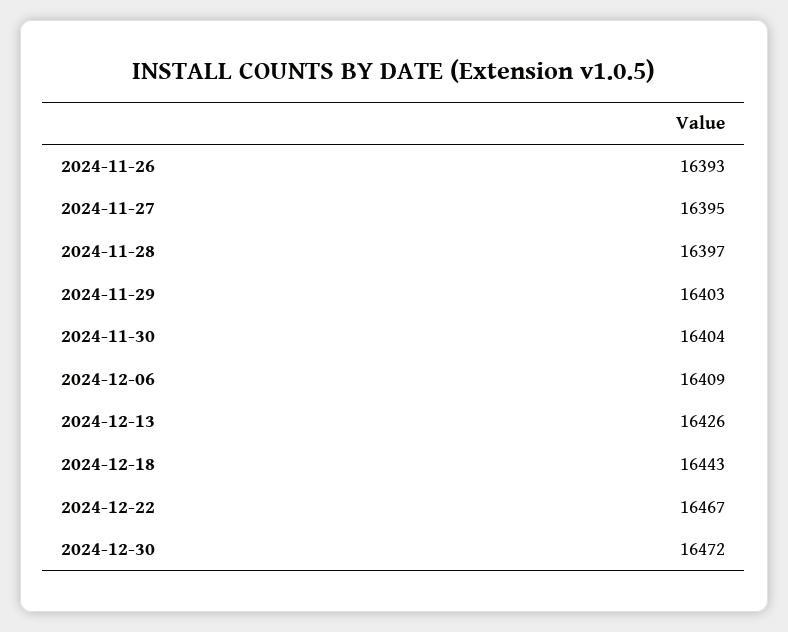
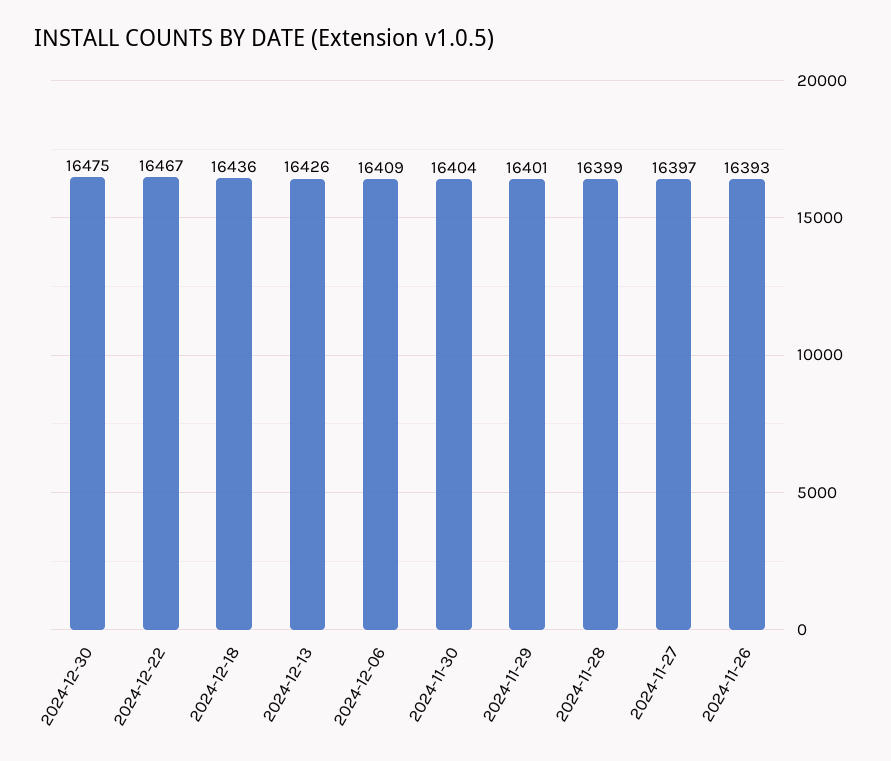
2024-11-27: 16395 -> 16397
2024-11-28: 16397 -> 16399
2024-11-29: 16403 -> 16401
2024-12-18: 16443 -> 16436
2024-12-30: 16472 -> 16475

